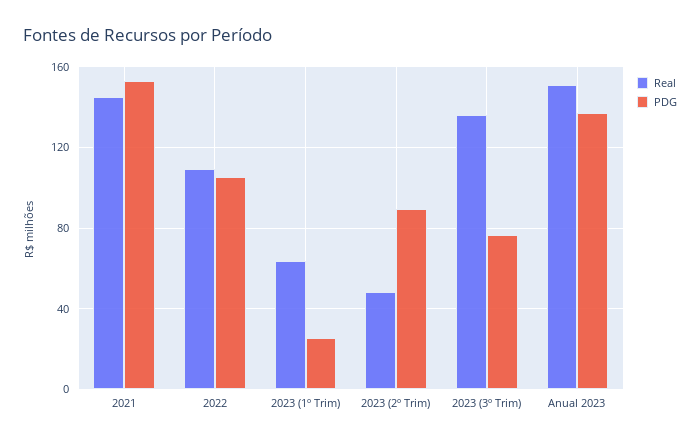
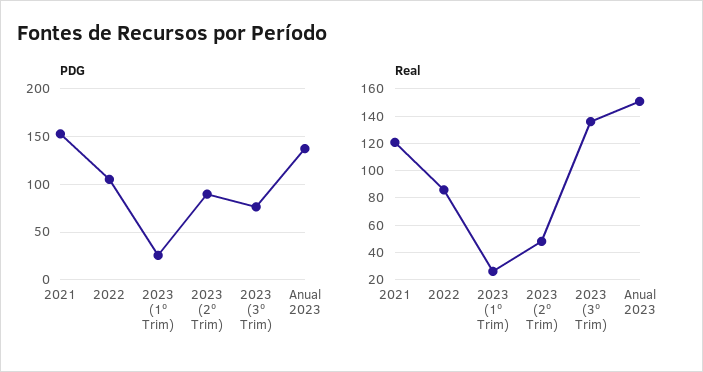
Real, 2021: 145 -> 120
Real, 2022: 110 -> 85
Real, 2023 (1º Trim): 65 -> 25

